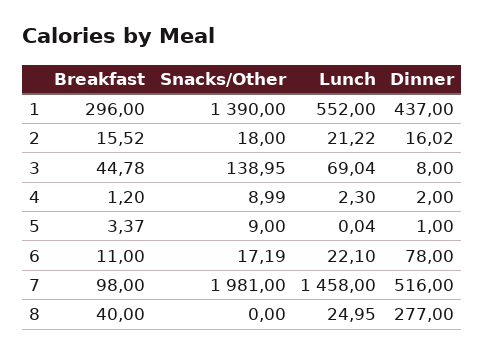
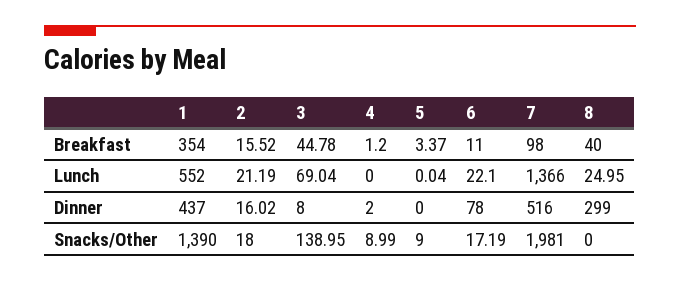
Breakfast, 1: 296 -> 354
Lunch, 2: 21.22 -> 21.19
Lunch, 4: 2.3 -> 0
Dinner, 5: 1 -> 0
Lunch, 7: 1458 -> 1366
Dinner, 8: 277 -> 299

